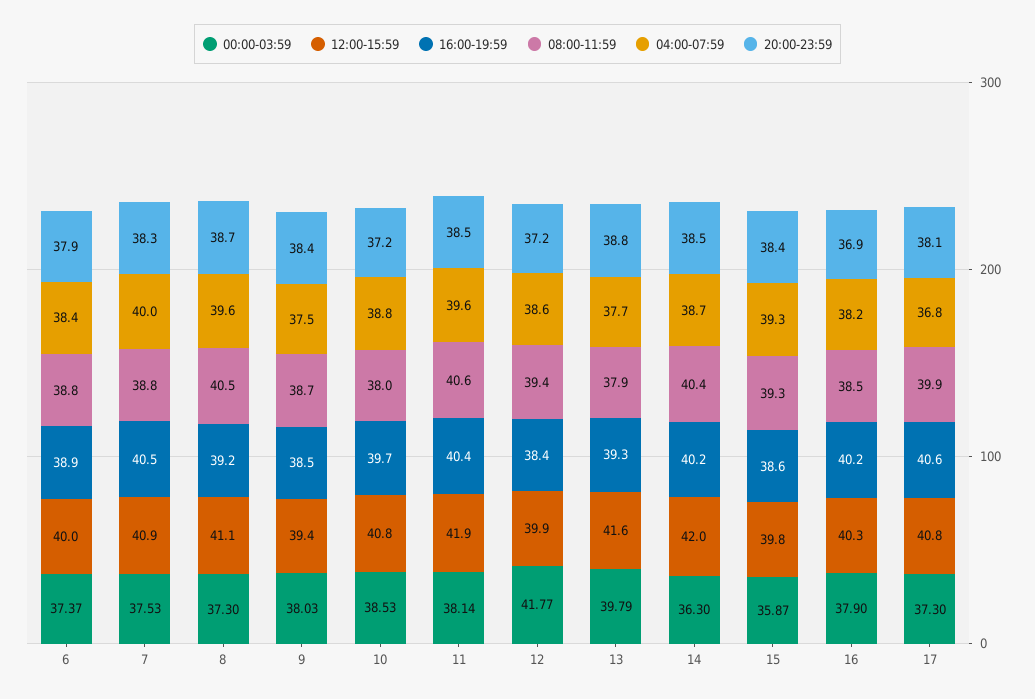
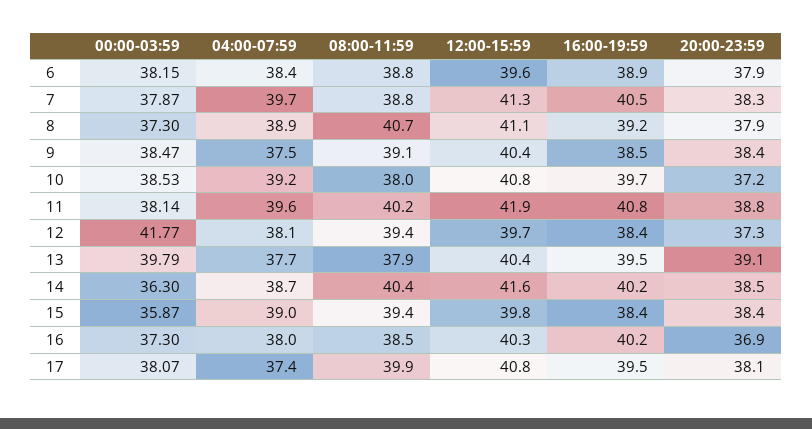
00:00-03:59, 6: 37.37 -> 38.15
12:00-15:59, 6: 40 -> 39.6
00:00-03:59, 7: 37.53 -> 37.87
12:00-15:59, 7: 40.9 -> 41.3
04:00-07:59, 7: 40 -> 39.7
08:00-11:59, 8: 40.5 -> 40.7
04:00-07:59, 8: 39.6 -> 38.9
20:00-23:59, 8: 38.7 -> 37.9
00:00-03:59, 9: 38.03 -> 38.47
12:00-15:59, 9: 39.4 -> 40.4
08:00-11:59, 9: 38.7 -> 39.1
04:00-07:59, 10: 38.8 -> 39.2
16:00-19:59, 11: 40.4 -> 40.8
08:00-11:59, 11: 40.6 -> 40.2
20:00-23:59, 11: 38.5 -> 38.8
12:00-15:59, 12: 39.9 -> 39.7
04:00-07:59, 12: 38.6 -> 38.1
20:00-23:59, 12: 37.2 -> 37.3
12:00-15:59, 13: 41.6 -> 40.4
16:00-19:59, 13: 39.3 -> 39.5
20:00-23:59, 13: 38.8 -> 39.1
12:00-15:59, 14: 42 -> 41.6
16:00-19:59, 15: 38.6 -> 38.4
08:00-11:59, 15: 39.3 -> 39.4
04:00-07:59, 15: 39.3 -> 39
00:00-03:59, 16: 37.9 -> 37.3
04:00-07:59, 16: 38.2 -> 38
00:00-03:59, 17: 37.3 -> 38.07
16:00-19:59, 17: 40.6 -> 39.5
04:00-07:59, 17: 36.8 -> 37.4

